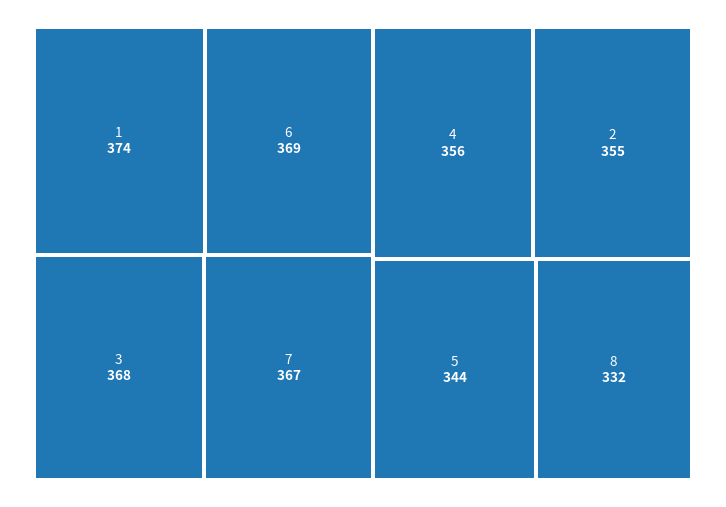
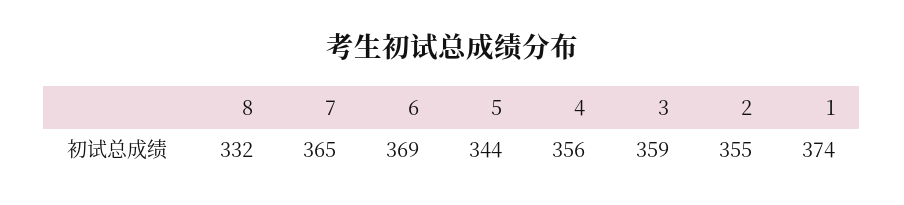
3: 368 -> 359
7: 367 -> 365

